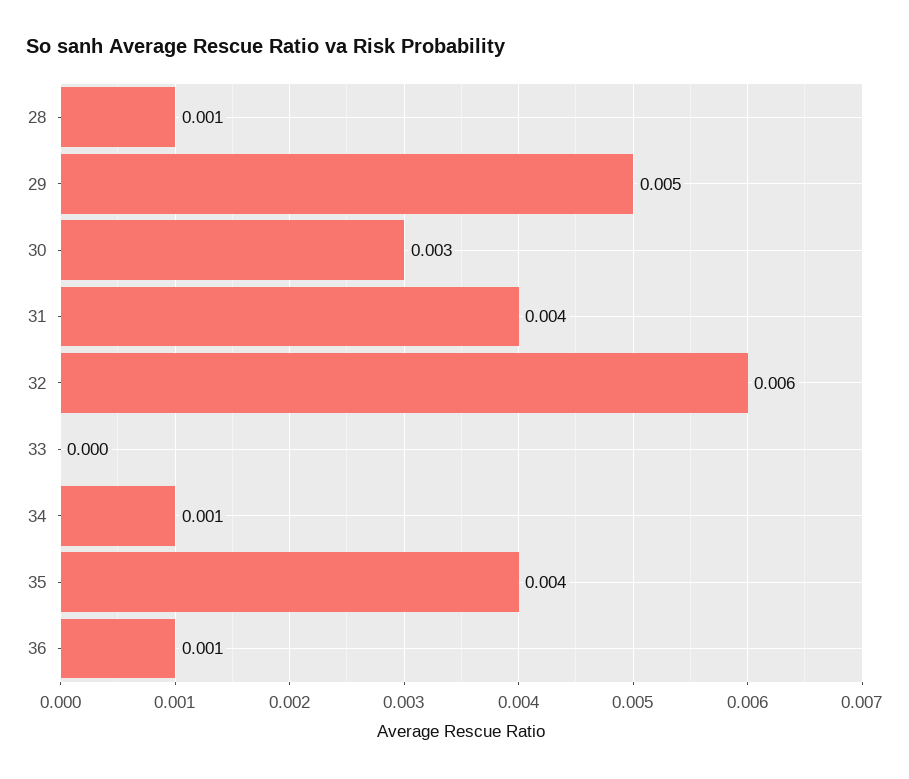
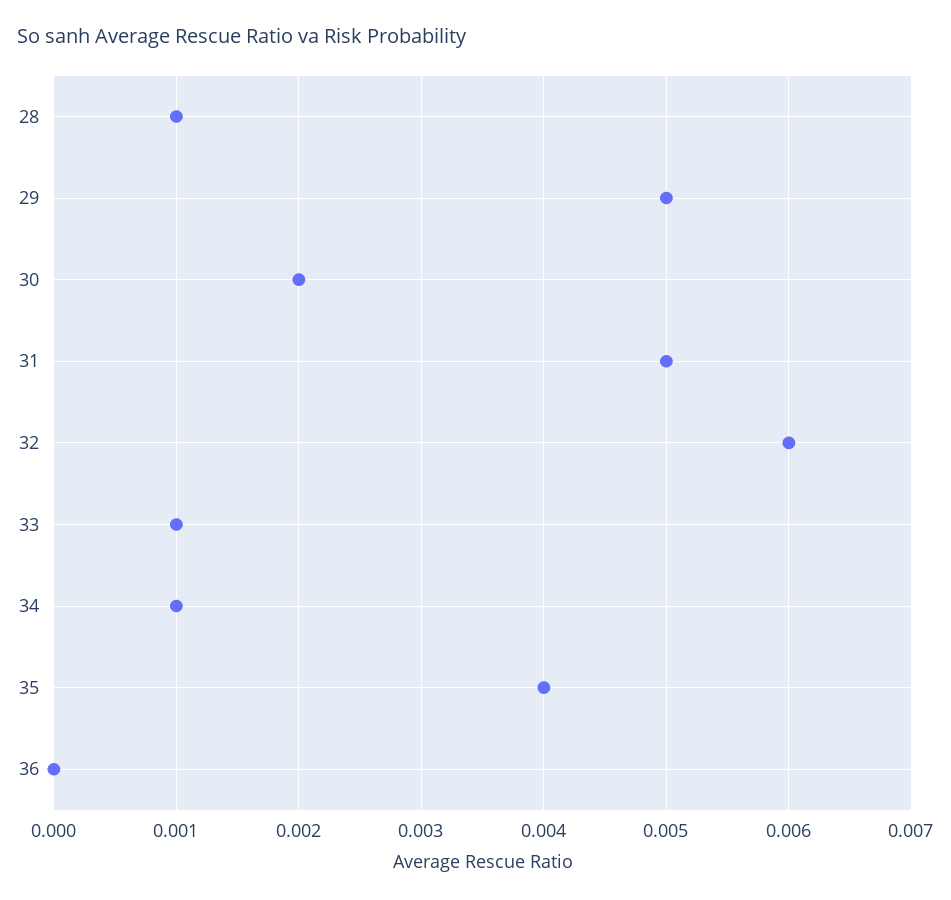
30: 0.003 -> 0.002
31: 0.004 -> 0.005
33: 0 -> 0.001
36: 0.001 -> 0

